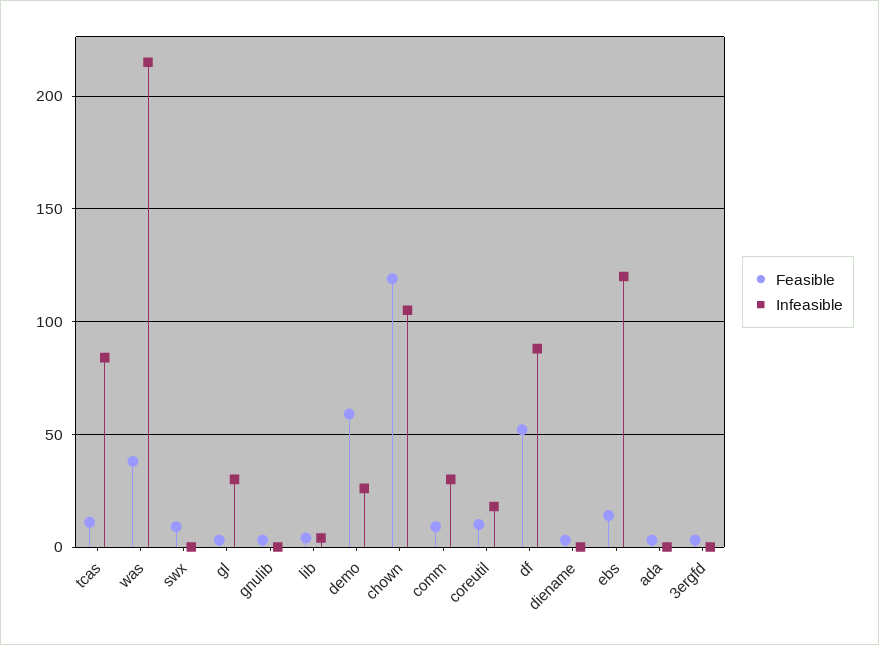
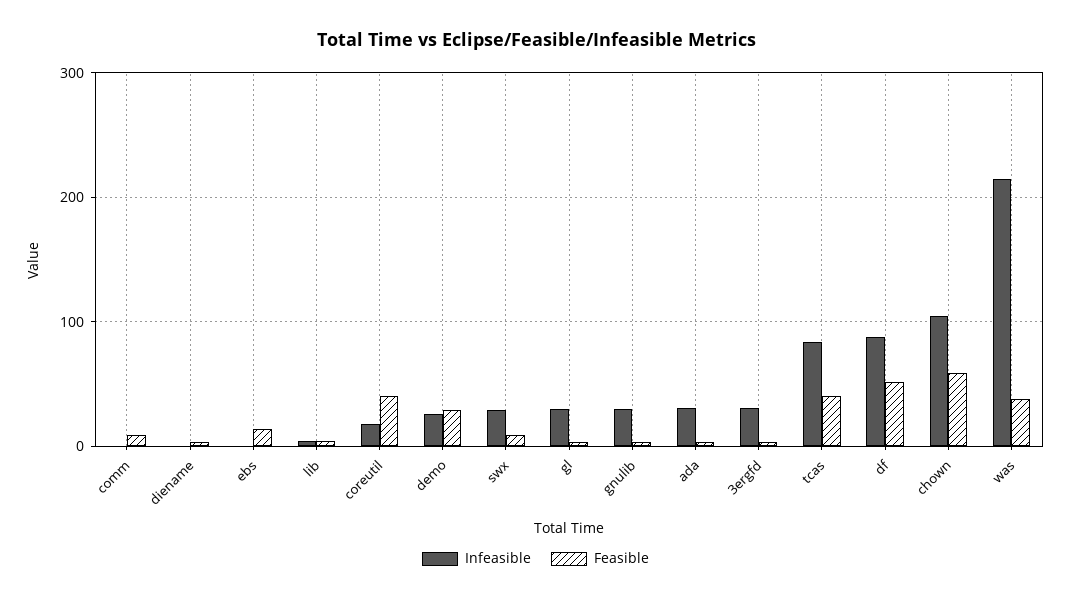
Feasible, tcas: 10 -> 40
Infeasible, swx: 0 -> 30
Infeasible, gnulib: 0 -> 30
Feasible, demo: 60 -> 30
Feasible, chown: 120 -> 60
Infeasible, comm: 30 -> 0
Feasible, coreutil: 10 -> 40
Infeasible, ebs: 120 -> 0
Infeasible, ada: 0 -> 30
Infeasible, 3ergfd: 0 -> 30

